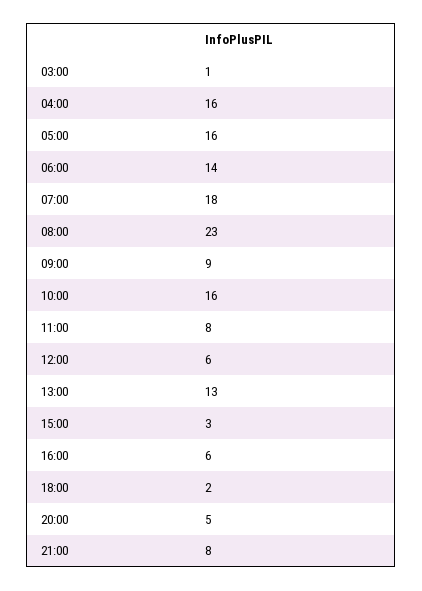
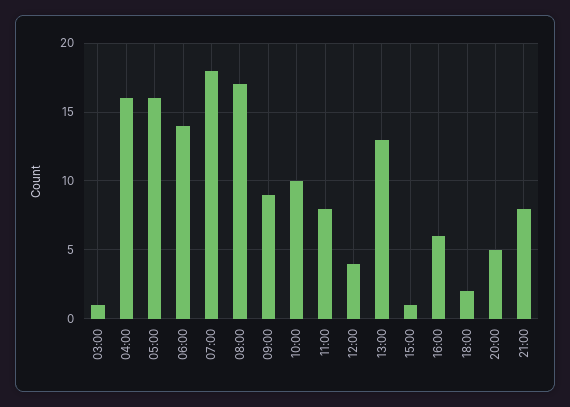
08:00: 23 -> 17
10:00: 16 -> 10
12:00: 6 -> 4
15:00: 3 -> 1

